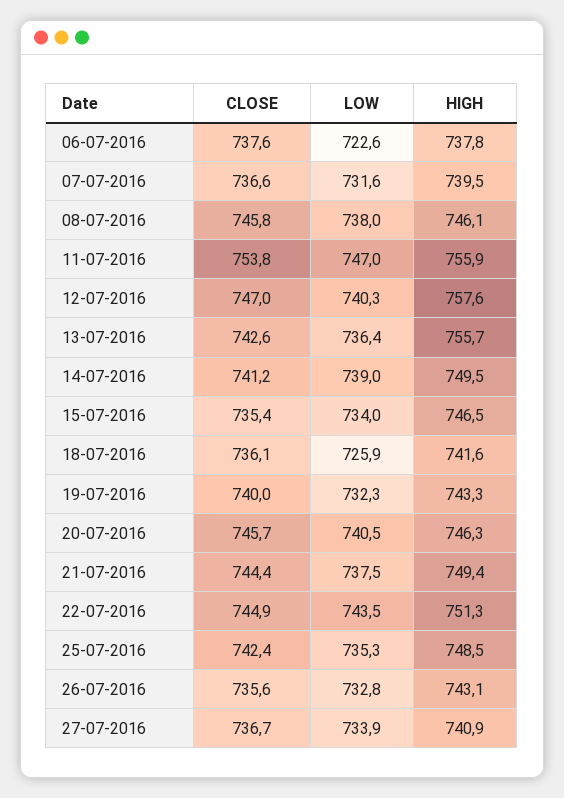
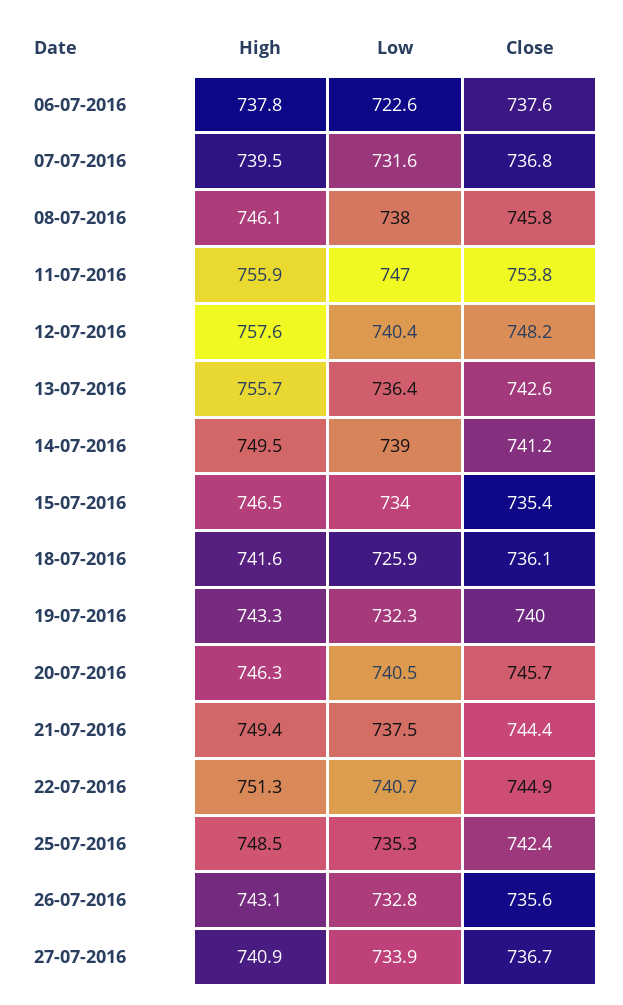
CLOSE, 07-07-2016: 736.6 -> 736.8
CLOSE, 12-07-2016: 747 -> 748.2
LOW, 12-07-2016: 740.3 -> 740.4
LOW, 22-07-2016: 743.5 -> 740.7

